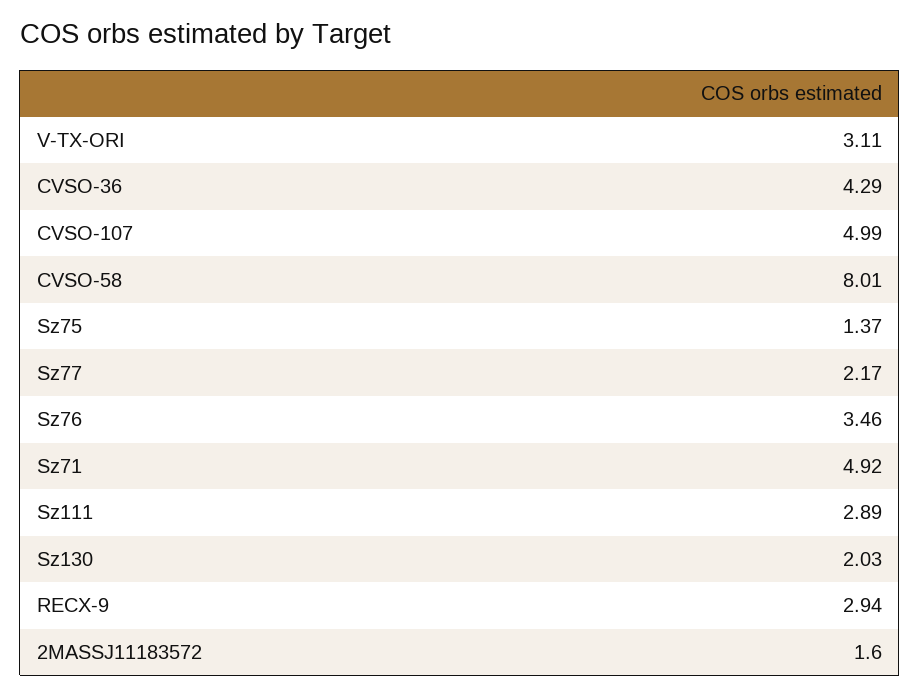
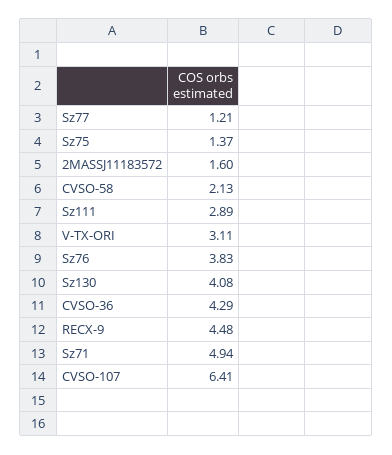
CVSO-107: 4.99 -> 6.41
CVSO-58: 8.01 -> 2.13
Sz77: 2.17 -> 1.21
Sz76: 3.46 -> 3.83
Sz71: 4.92 -> 4.94
Sz130: 2.03 -> 4.08
RECX-9: 2.94 -> 4.48

